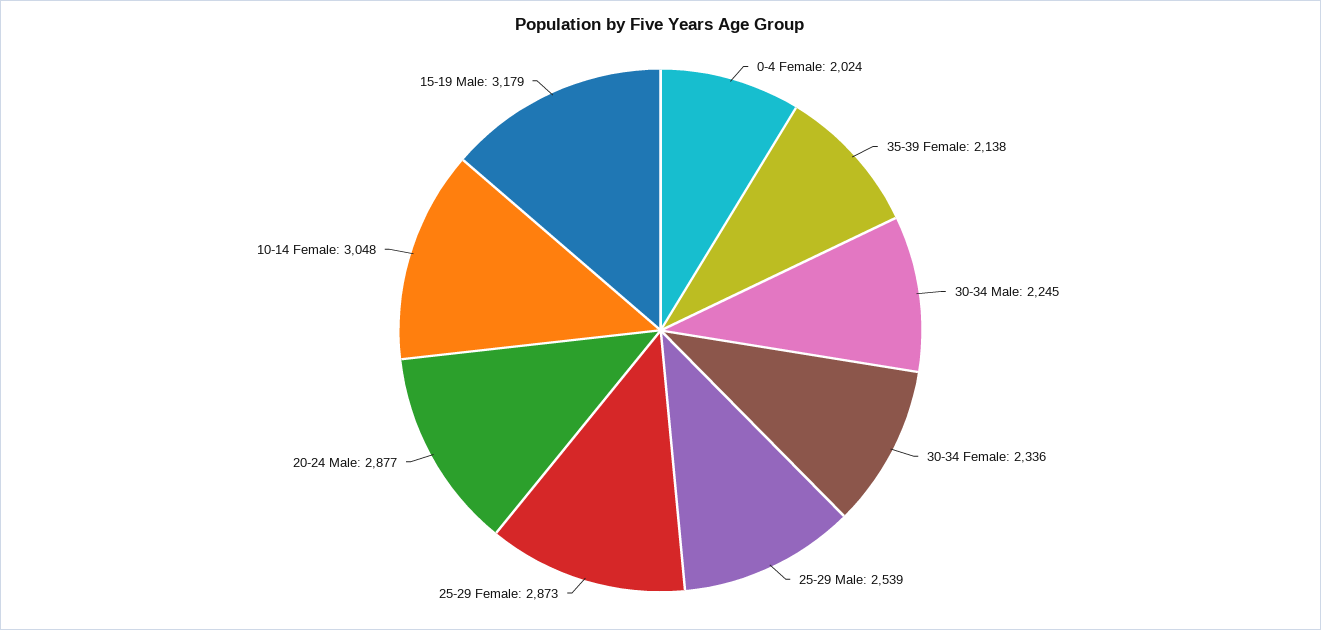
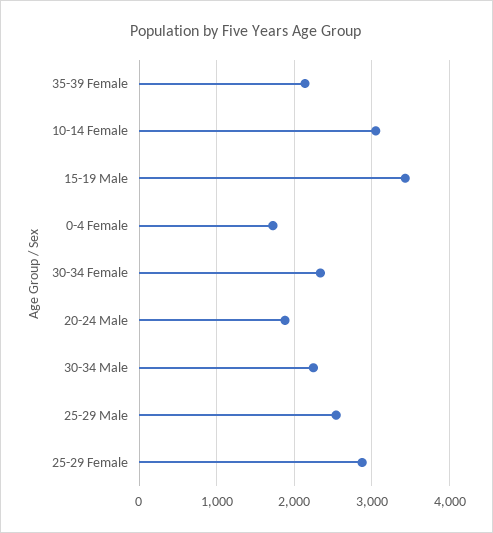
0-4 Female: 2024 -> 1700
20-24 Male: 2877 -> 1900
15-19 Male: 3179 -> 3400

